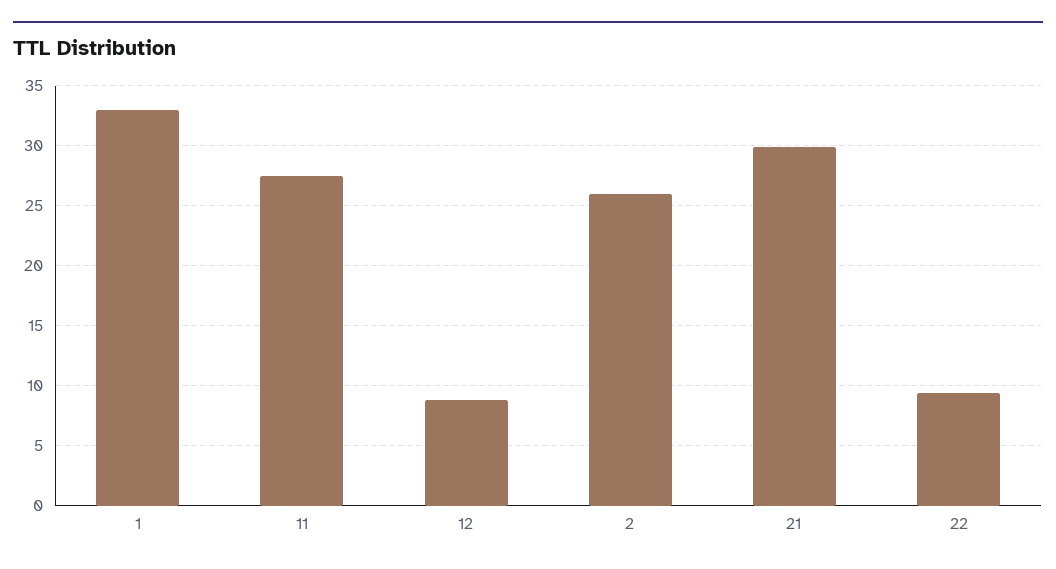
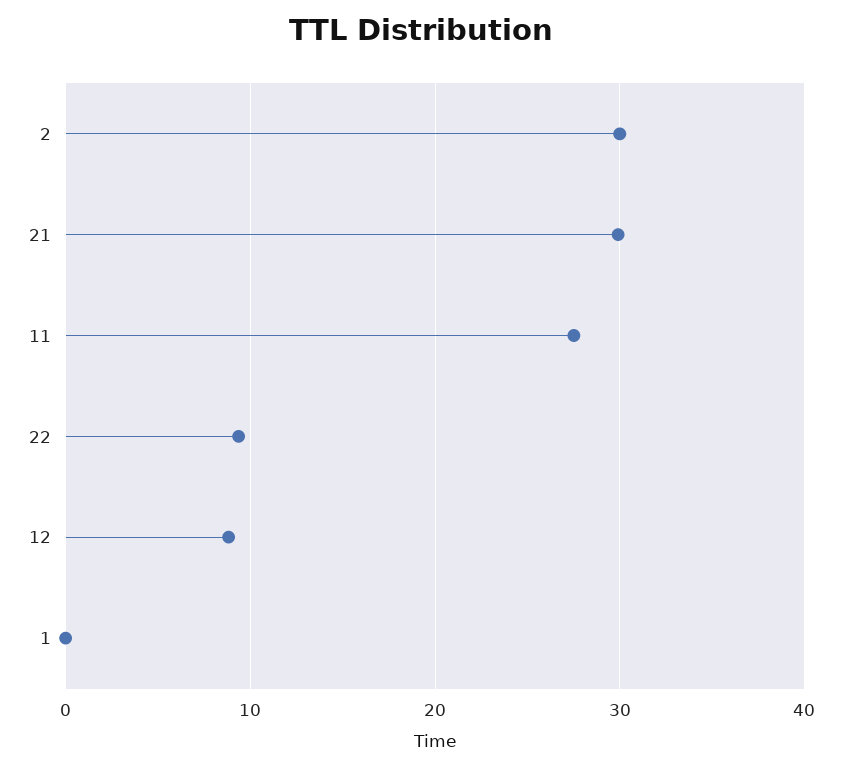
1: 33 -> 0
2: 26 -> 30

